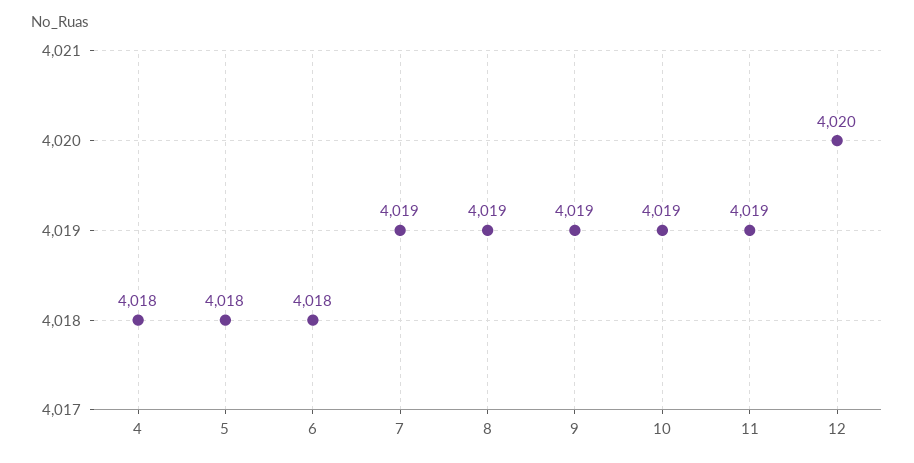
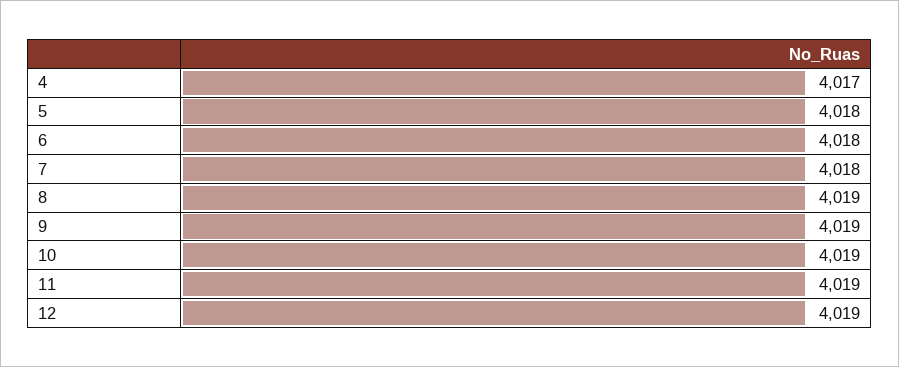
4: 4018 -> 4017
7: 4019 -> 4018
12: 4020 -> 4019

